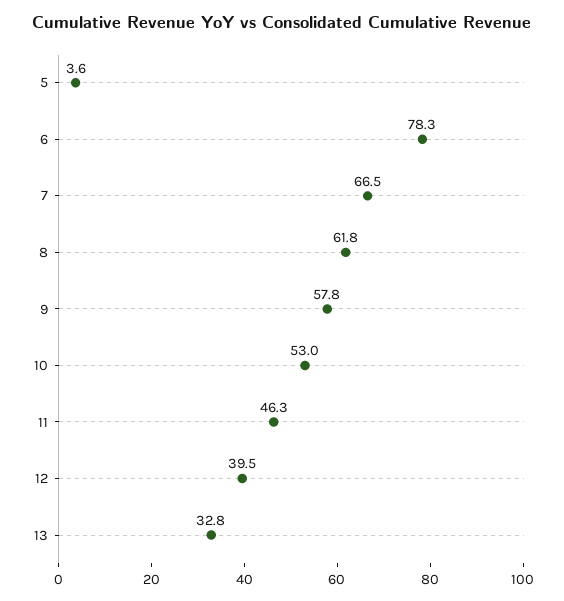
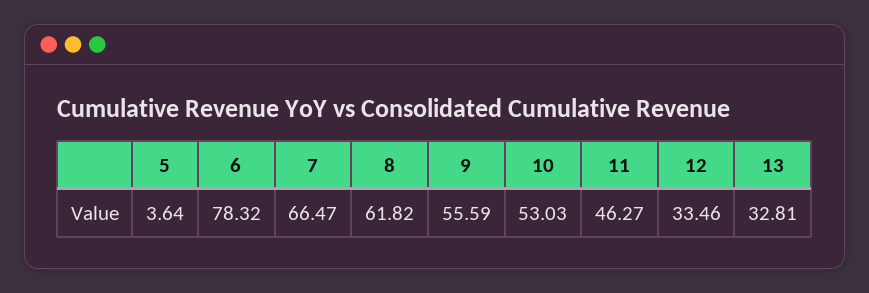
9: 57.8 -> 55.59
12: 39.5 -> 33.46

